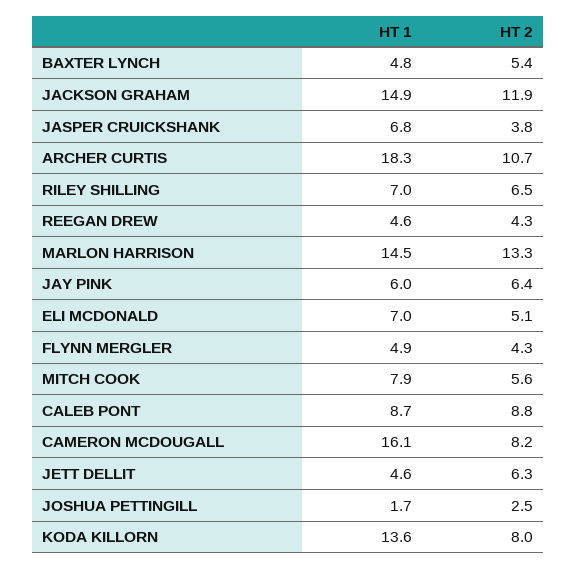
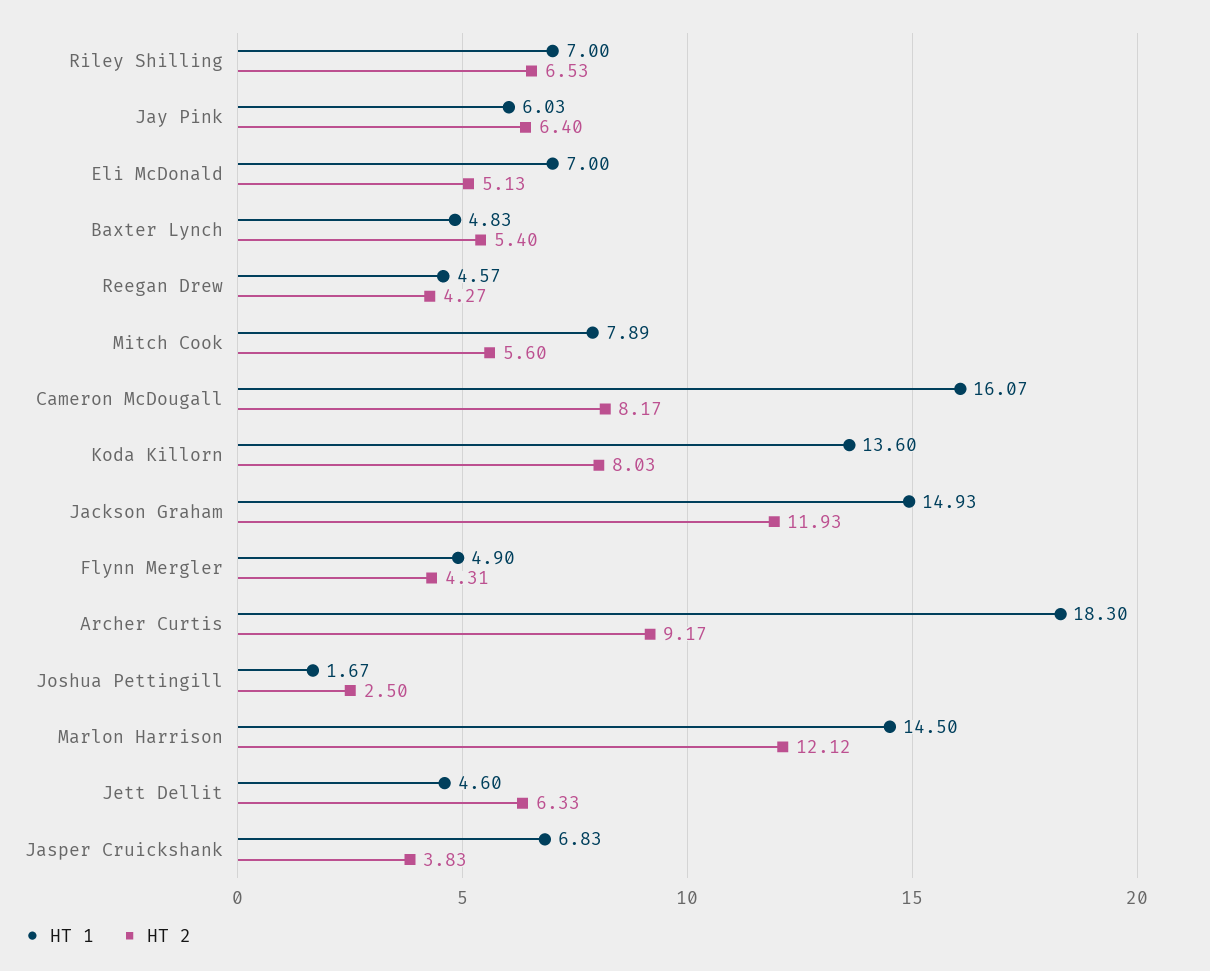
HT 2, ARCHER CURTIS: 10.7 -> 9.17
HT 2, MARLON HARRISON: 13.3 -> 12.12
HT 1, CALEB PONT: 8.7 -> none
HT 2, CALEB PONT: 8.8 -> none

